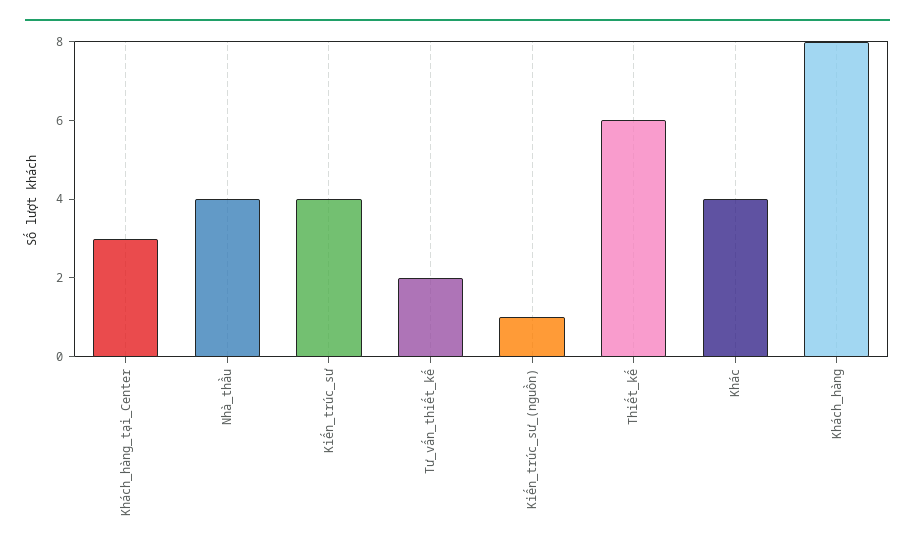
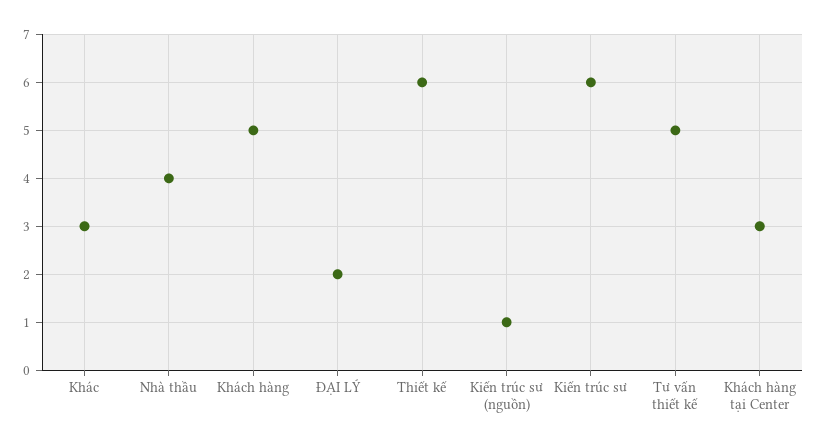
Kiến_trúc_sư: 4 -> 6
Tư_vấn_thiết_kế: 2 -> 5
Khác: 4 -> 3
Khách_hàng: 8 -> 5
ĐẠI LÝ: none -> 2

